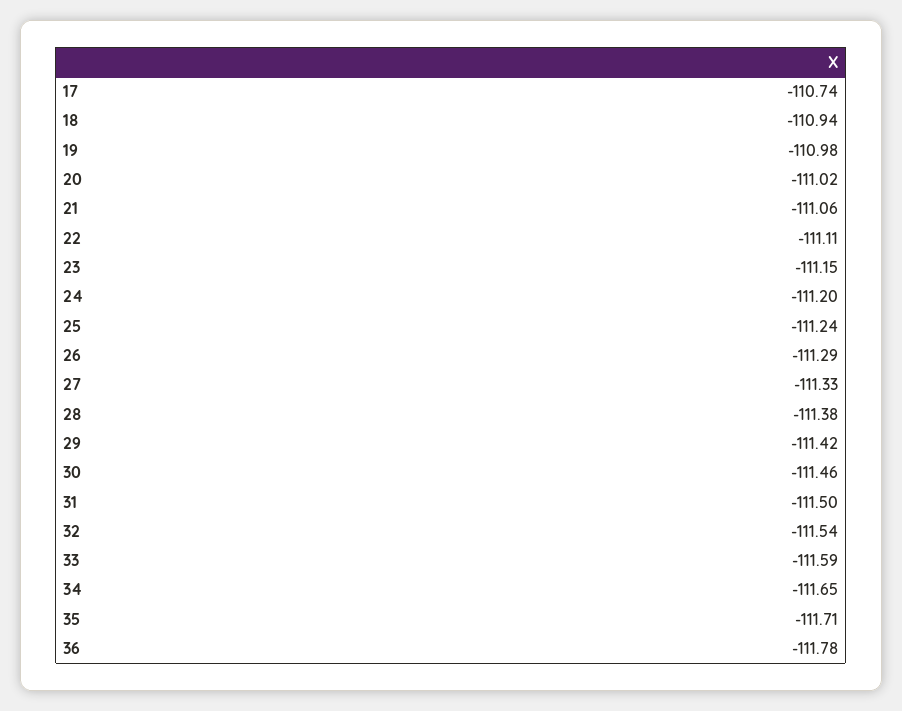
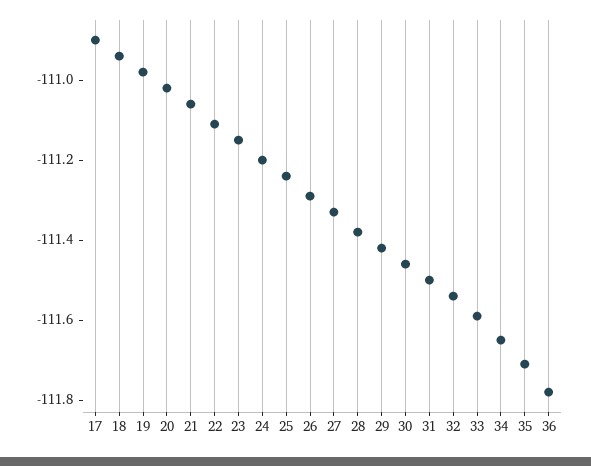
17: -110.74 -> -110.9

